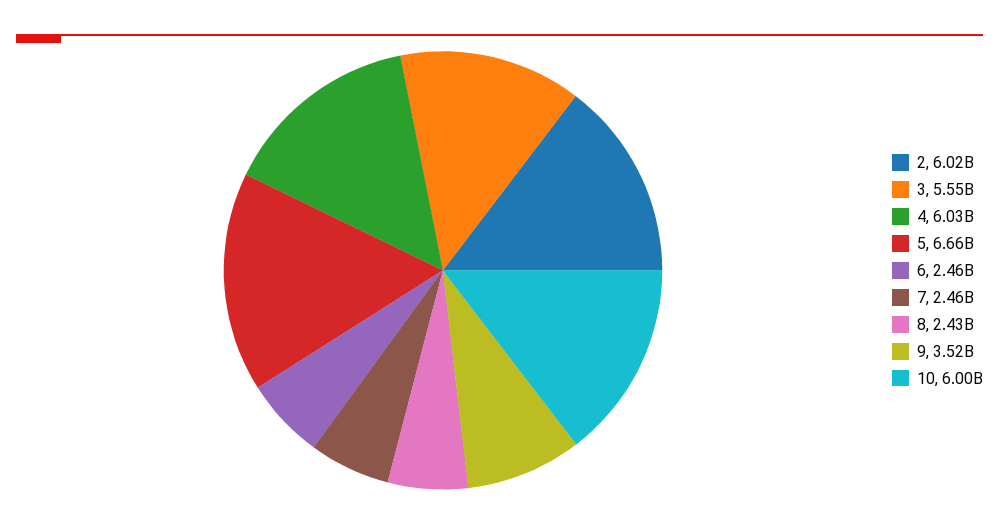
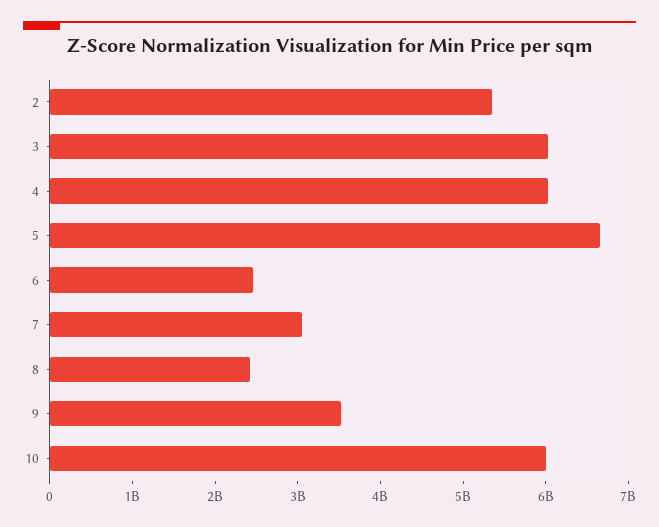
2: 6020000000 -> 5400000000
3: 5550000000 -> 6000000000
7: 2460000000 -> 3000000000

